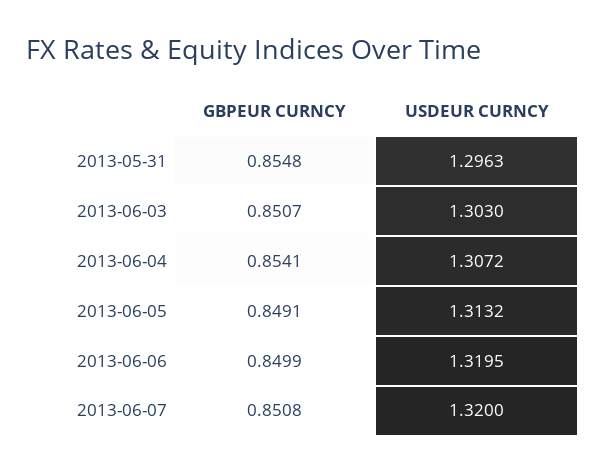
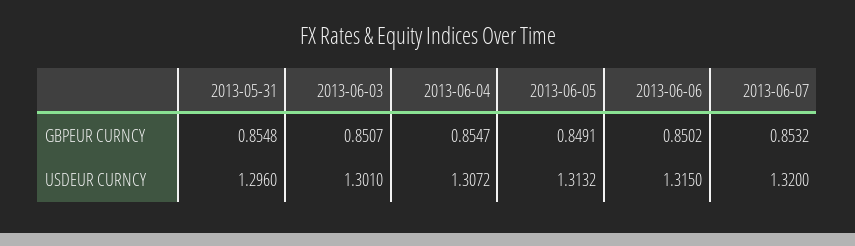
USDEUR CURNCY, 2013-05-31: 1.2963 -> 1.296
USDEUR CURNCY, 2013-06-03: 1.303 -> 1.301
GBPEUR CURNCY, 2013-06-04: 0.8541 -> 0.8547
GBPEUR CURNCY, 2013-06-06: 0.8499 -> 0.8502
USDEUR CURNCY, 2013-06-06: 1.3195 -> 1.315
GBPEUR CURNCY, 2013-06-07: 0.8508 -> 0.8532

